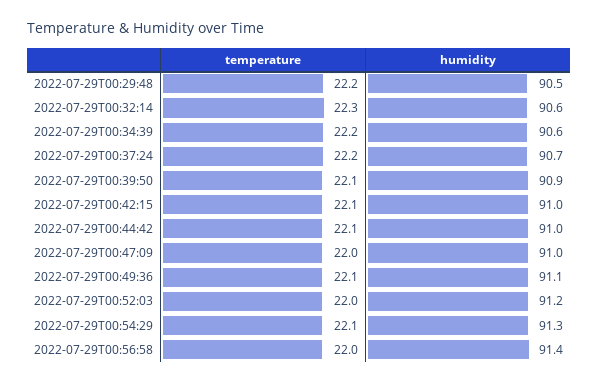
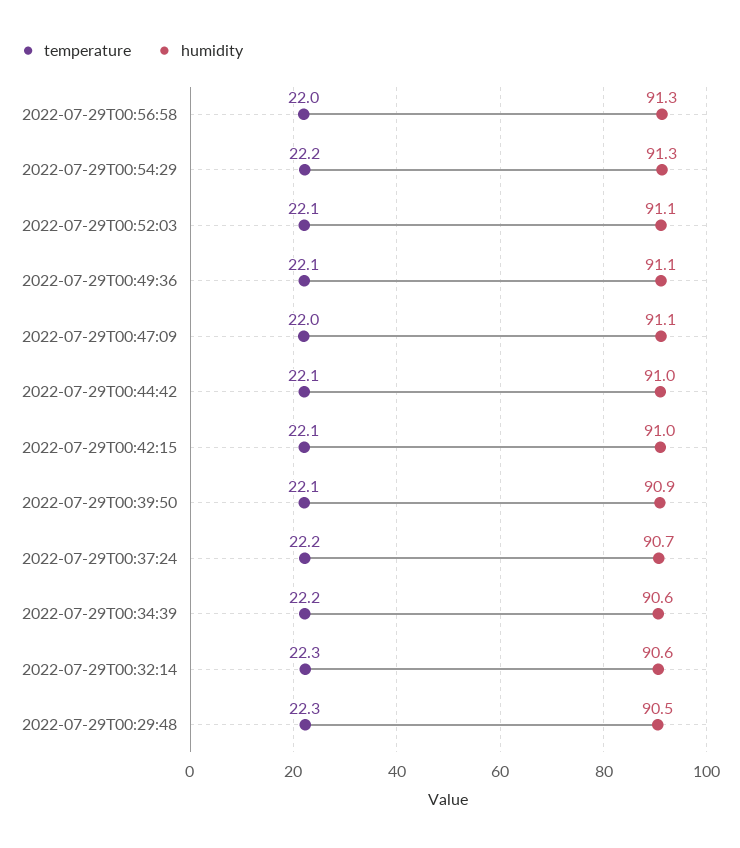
temperature, 2022-07-29T00:29:48: 22.2 -> 22.3
humidity, 2022-07-29T00:47:09: 91 -> 91.1
temperature, 2022-07-29T00:52:03: 22 -> 22.1
humidity, 2022-07-29T00:52:03: 91.2 -> 91.1
temperature, 2022-07-29T00:54:29: 22.1 -> 22.2
humidity, 2022-07-29T00:56:58: 91.4 -> 91.3

